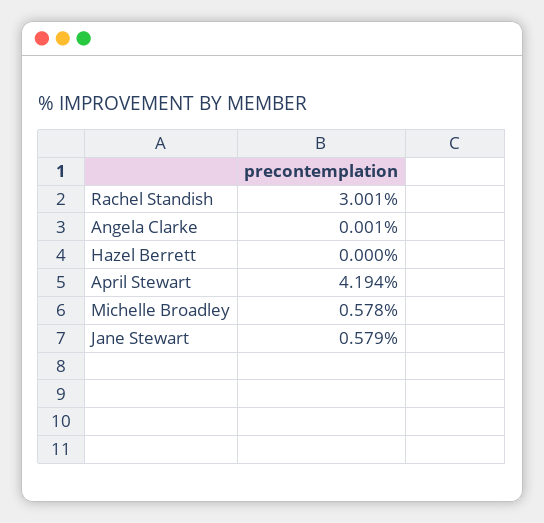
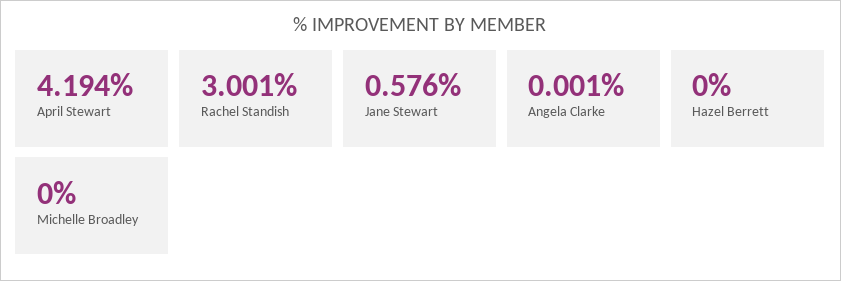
Michelle Broadley: 0.578 -> 0
Jane Stewart: 0.579 -> 0.576

